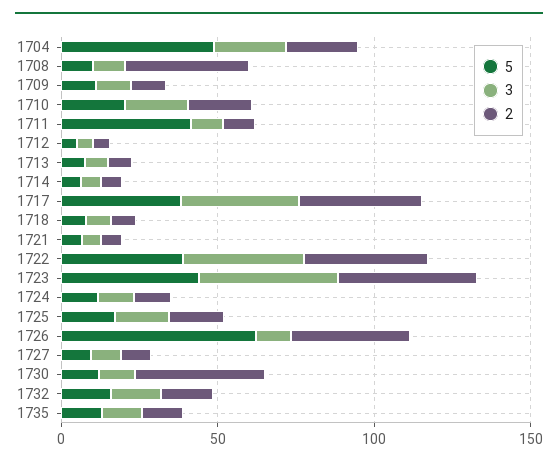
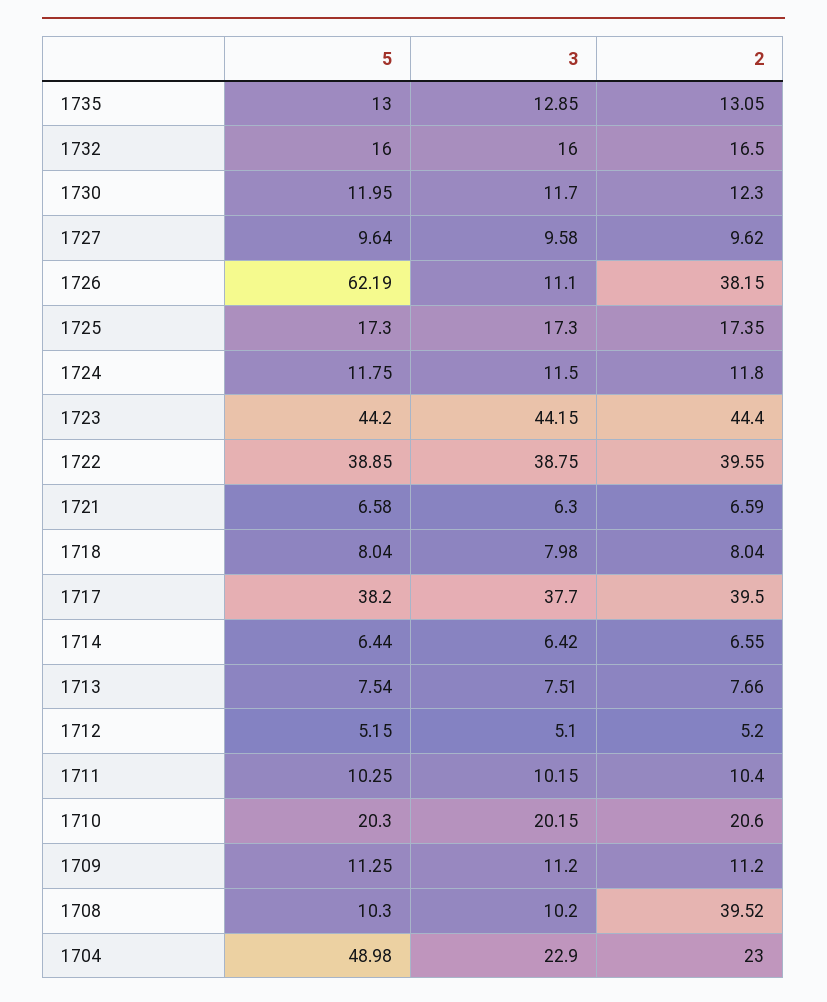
5, 1711: 40 -> 10.25
2, 1730: 40 -> 12.3

